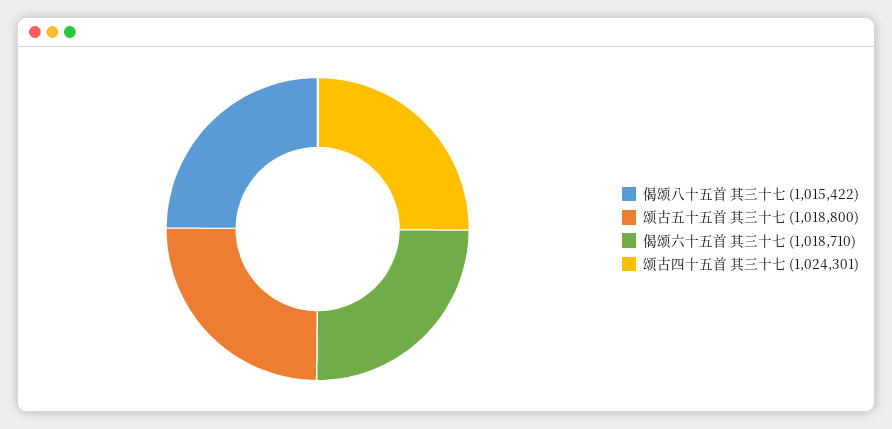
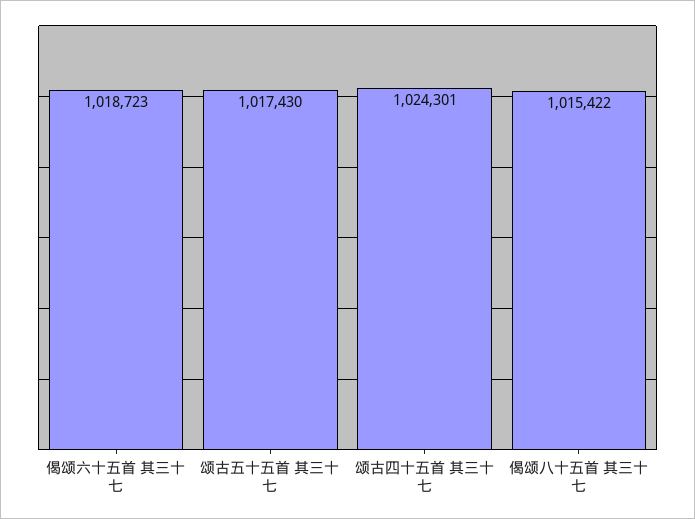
颂古五十五首 其三十七: 1018800 -> 1017430
偈颂六十五首 其三十七: 1018710 -> 1018723

